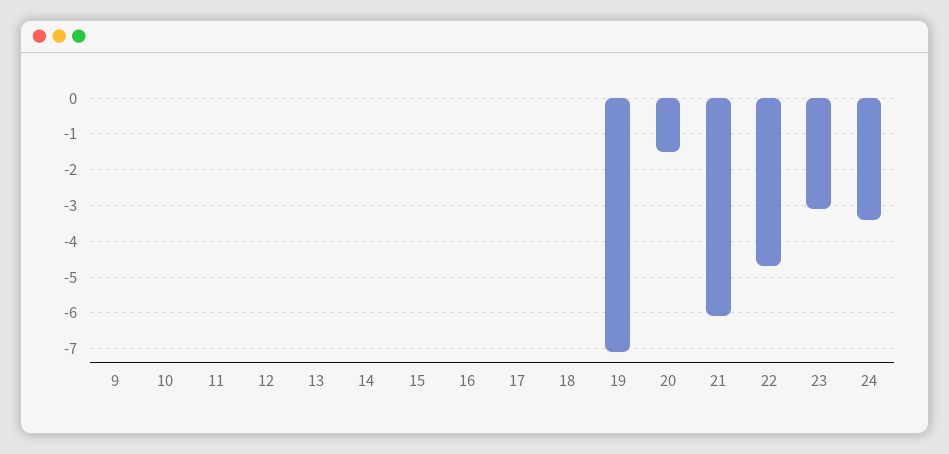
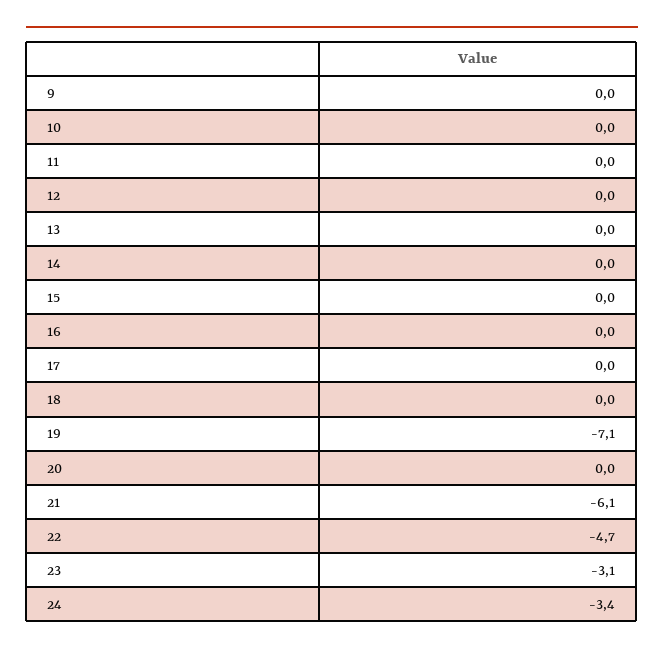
20: -1.5 -> 0

